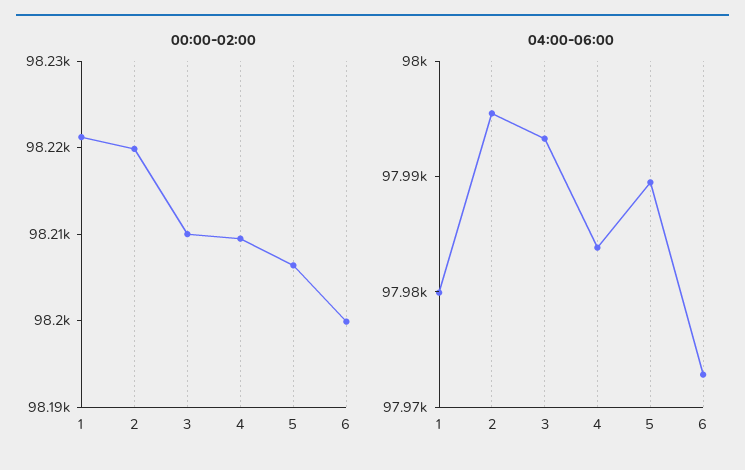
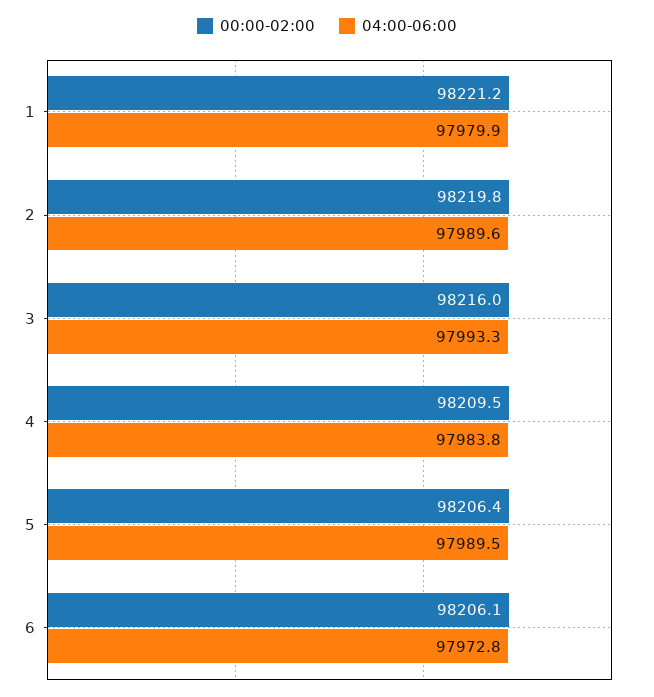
00:00-02:00, 3: 98210 -> 98216
00:00-02:00, 6: 98200 -> 98206.1
04:00-06:00, 2: 97996 -> 97989.6

